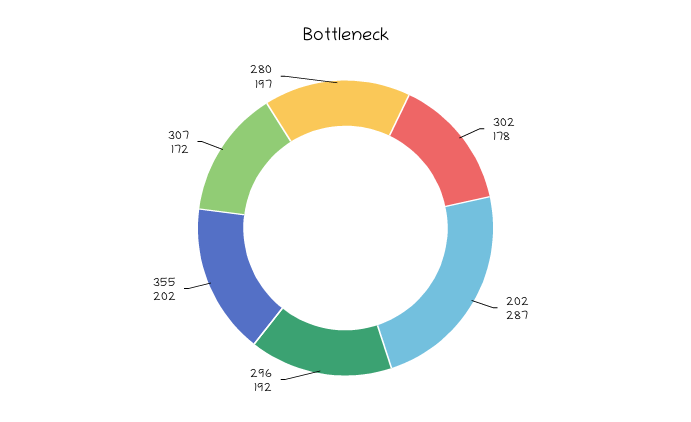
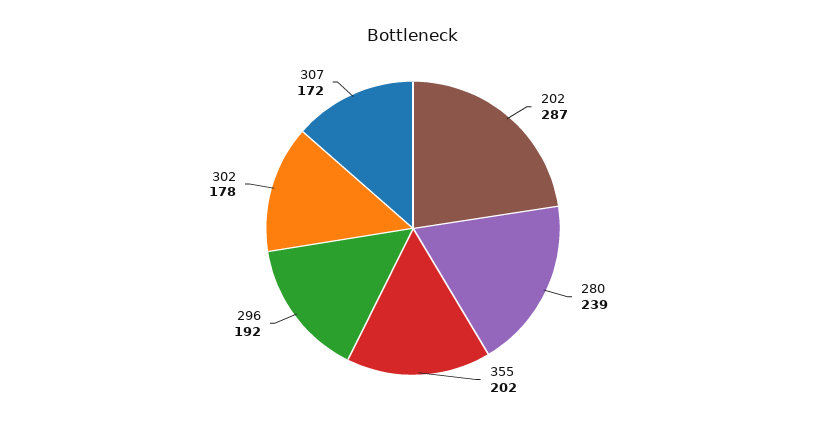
280: 197 -> 239

